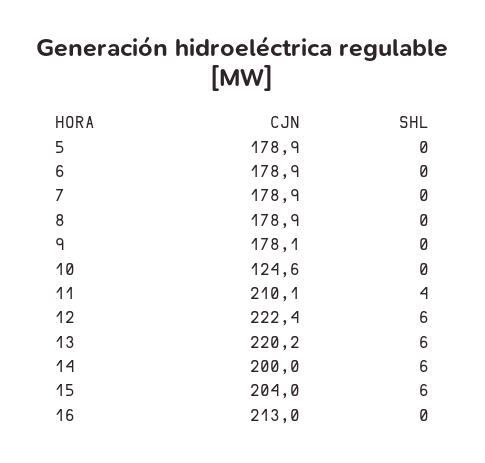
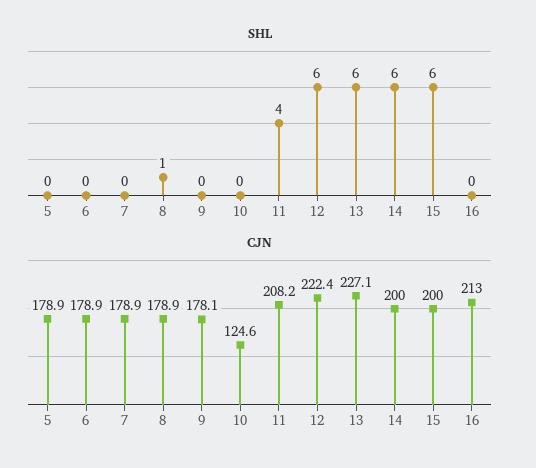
SHL, 8: 0 -> 1
CJN, 11: 210.1 -> 208.2
CJN, 13: 220.2 -> 227.1
CJN, 15: 204 -> 200

